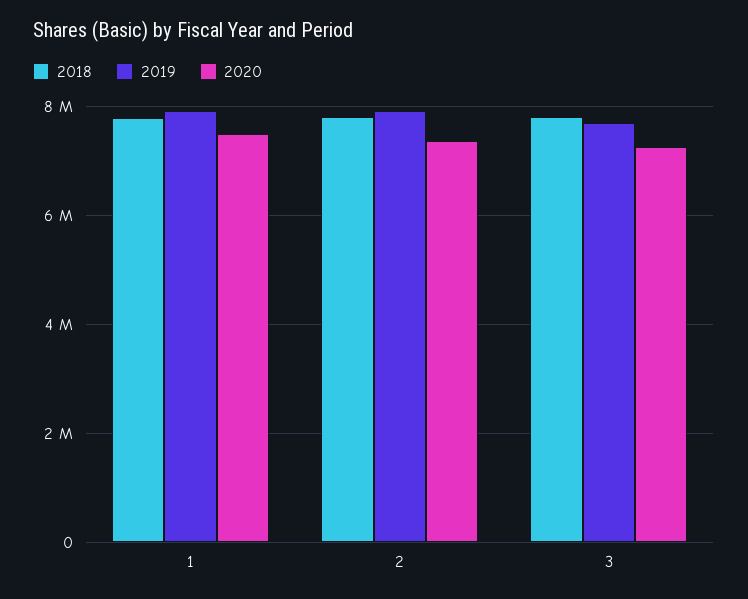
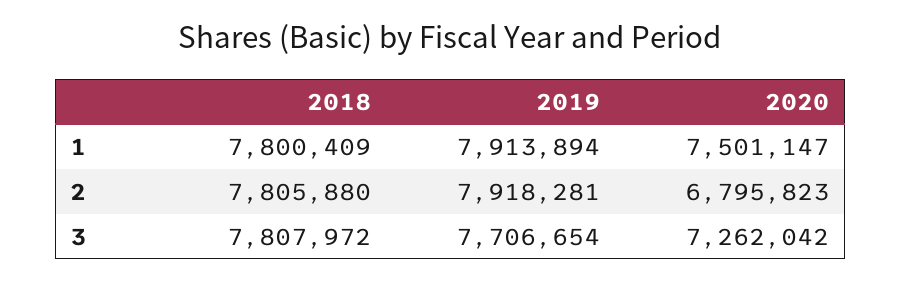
2020, 2: 7400000 -> 6795823

